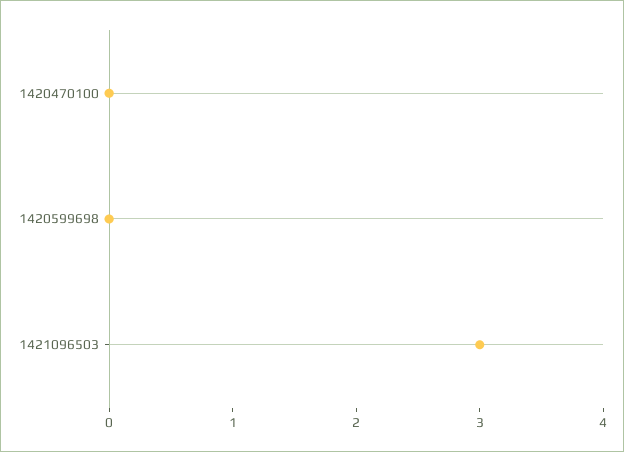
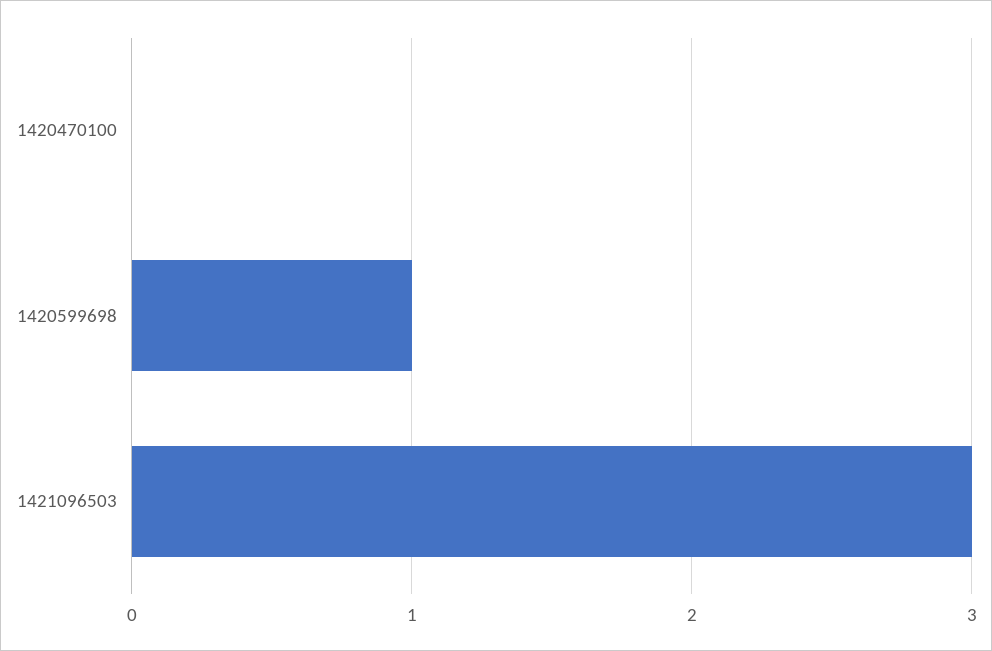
1420599698: 0 -> 1

